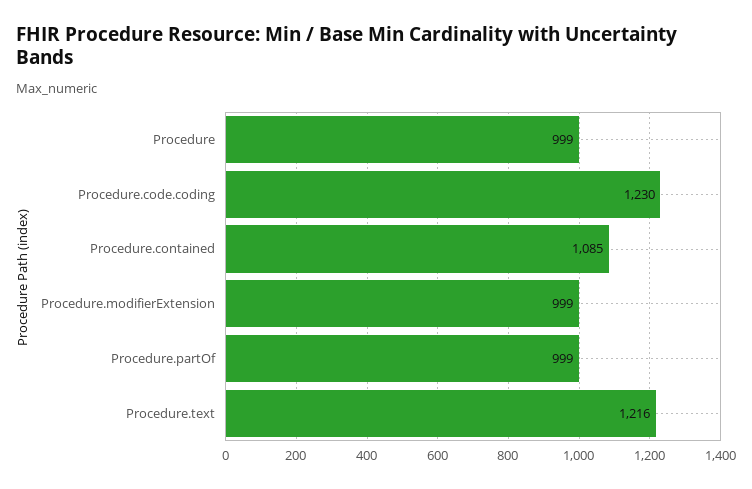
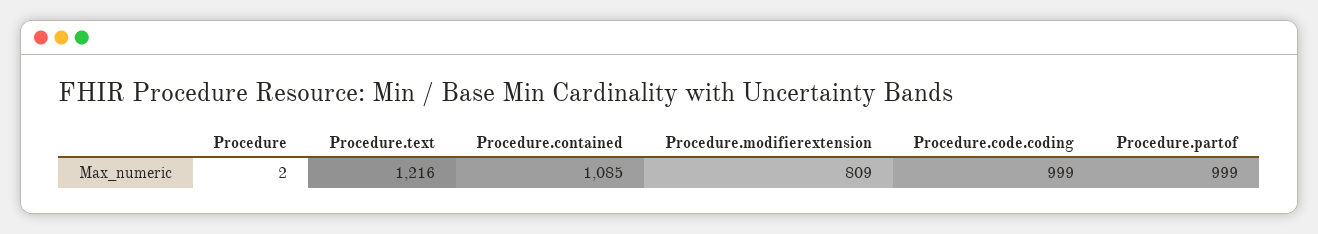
Procedure: 999 -> 2
Procedure.code.coding: 1230 -> 999
Procedure.modifierExtension: 999 -> 809

